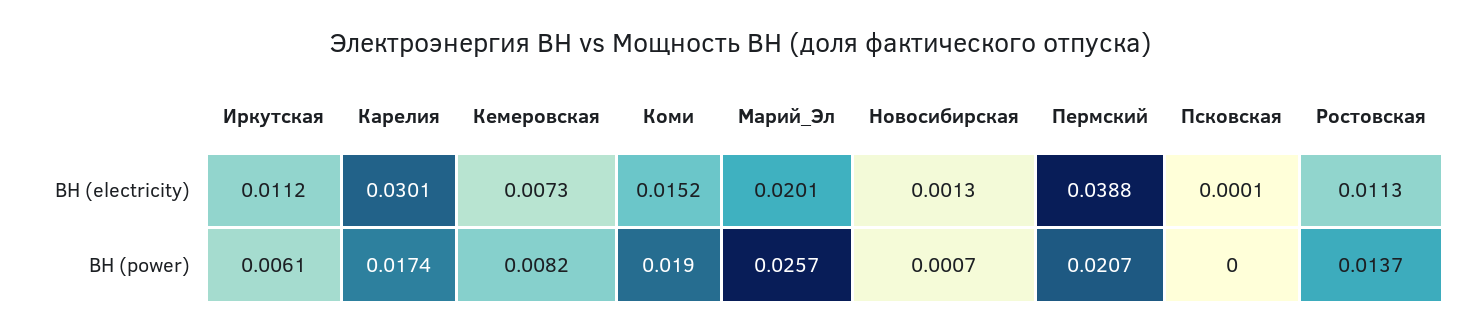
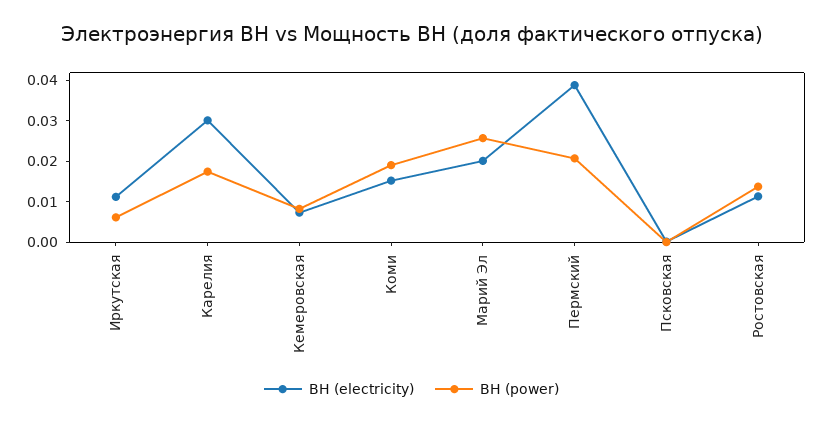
ВН (electricity), Новосибирская: 0.0013 -> none
ВН (power), Новосибирская: 0.0007 -> none

